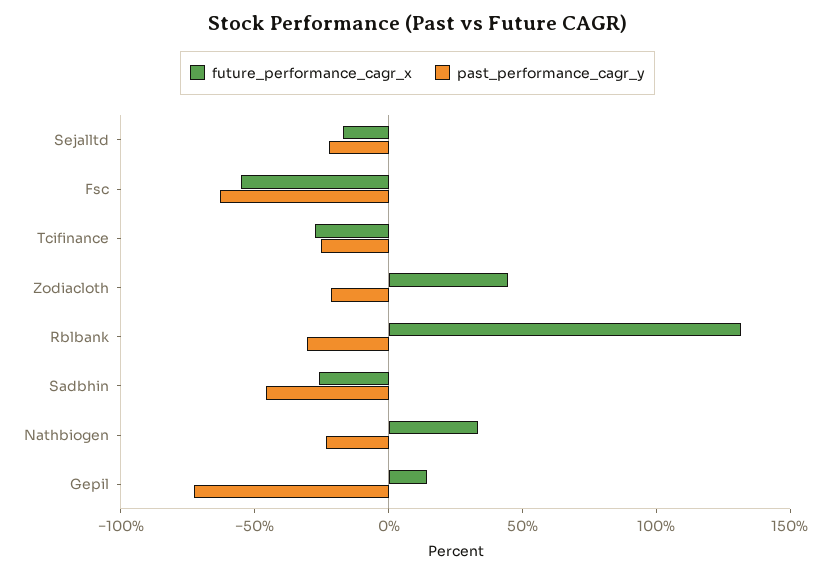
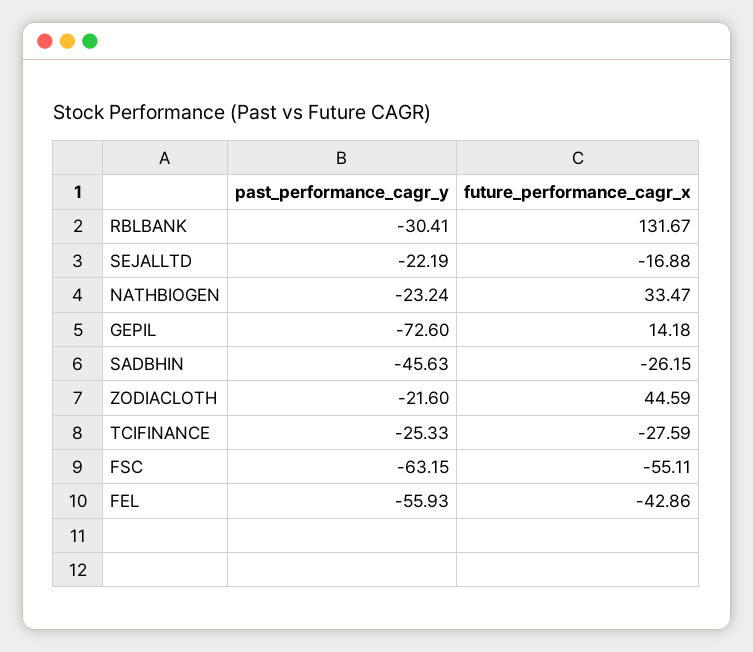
past_performance_cagr_y, FEL: none -> -55.93
future_performance_cagr_x, FEL: none -> -42.86

